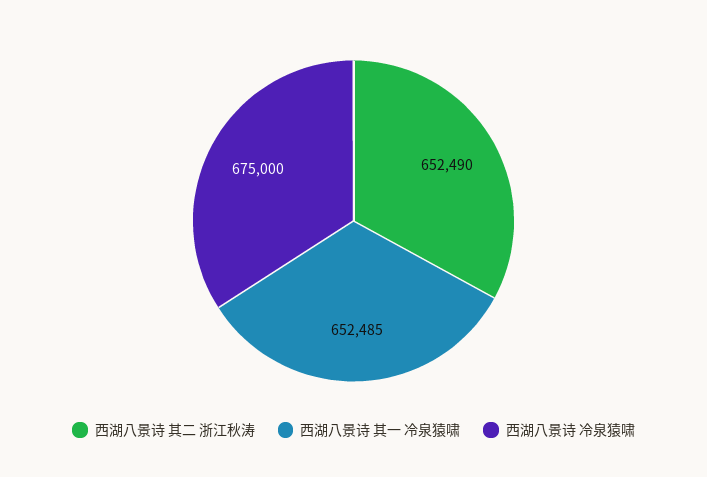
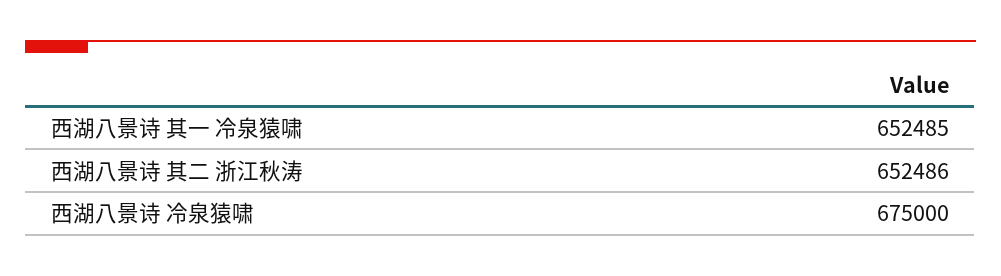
西湖八景诗 其二 浙江秋涛: 652490 -> 652486

